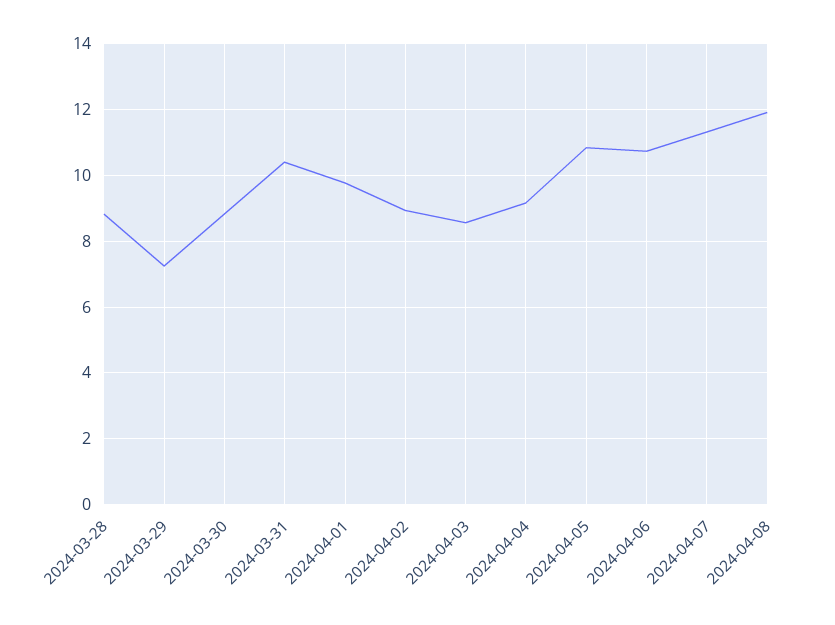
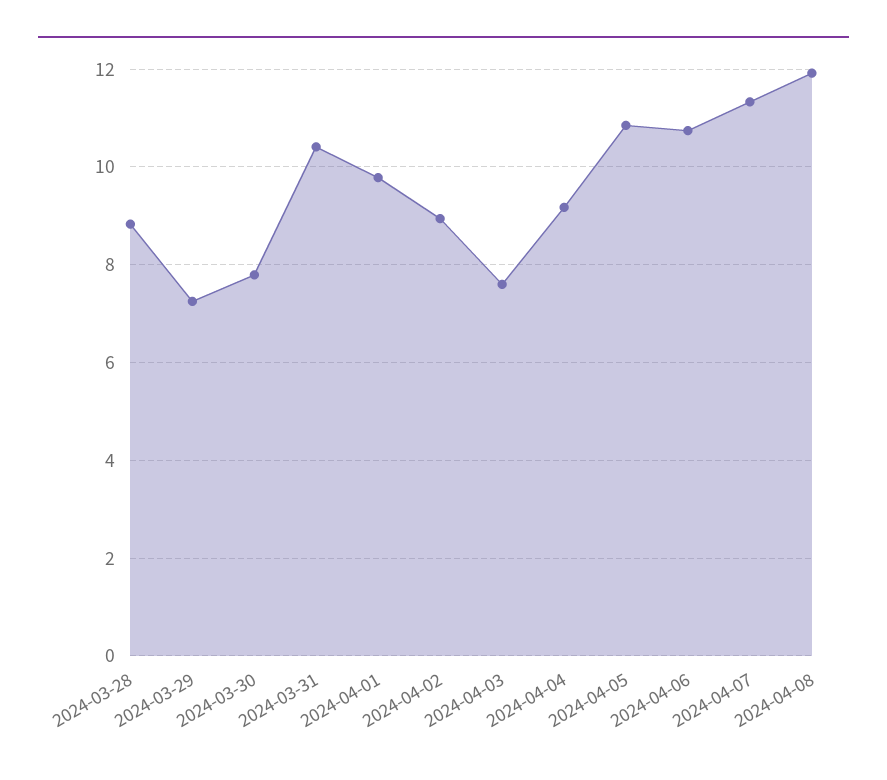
2024-03-30: 8.8 -> 7.8
2024-04-03: 8.6 -> 7.6

